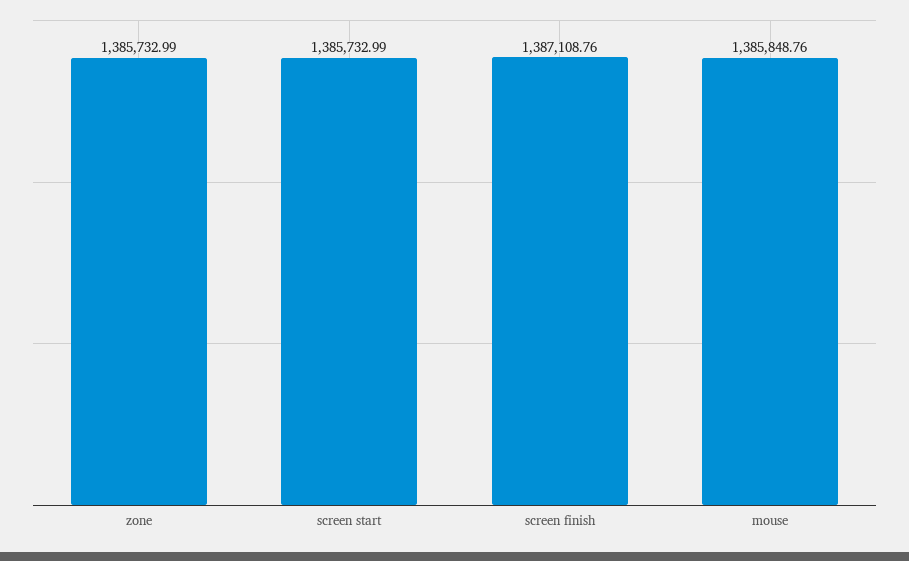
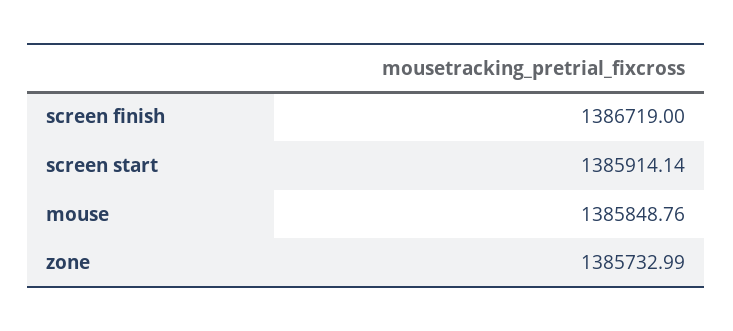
screen start: 1385732.99 -> 1385914.14
screen finish: 1387108.76 -> 1386719

